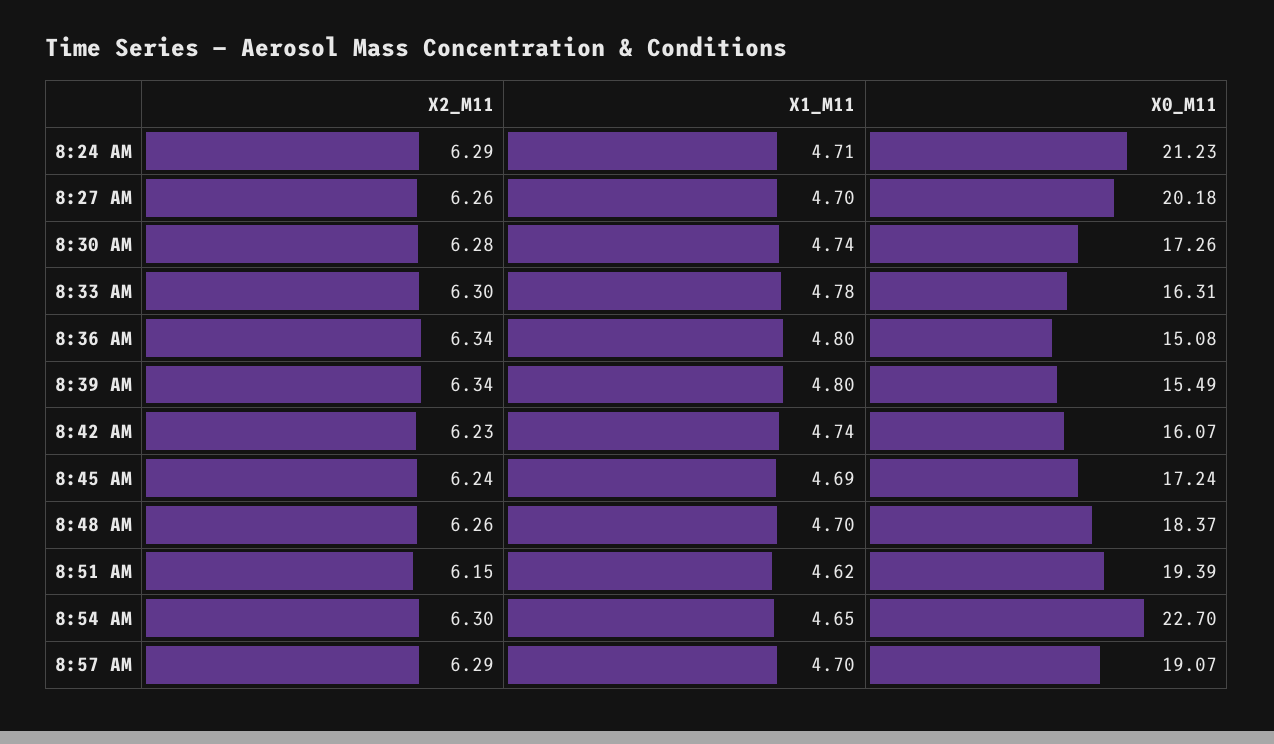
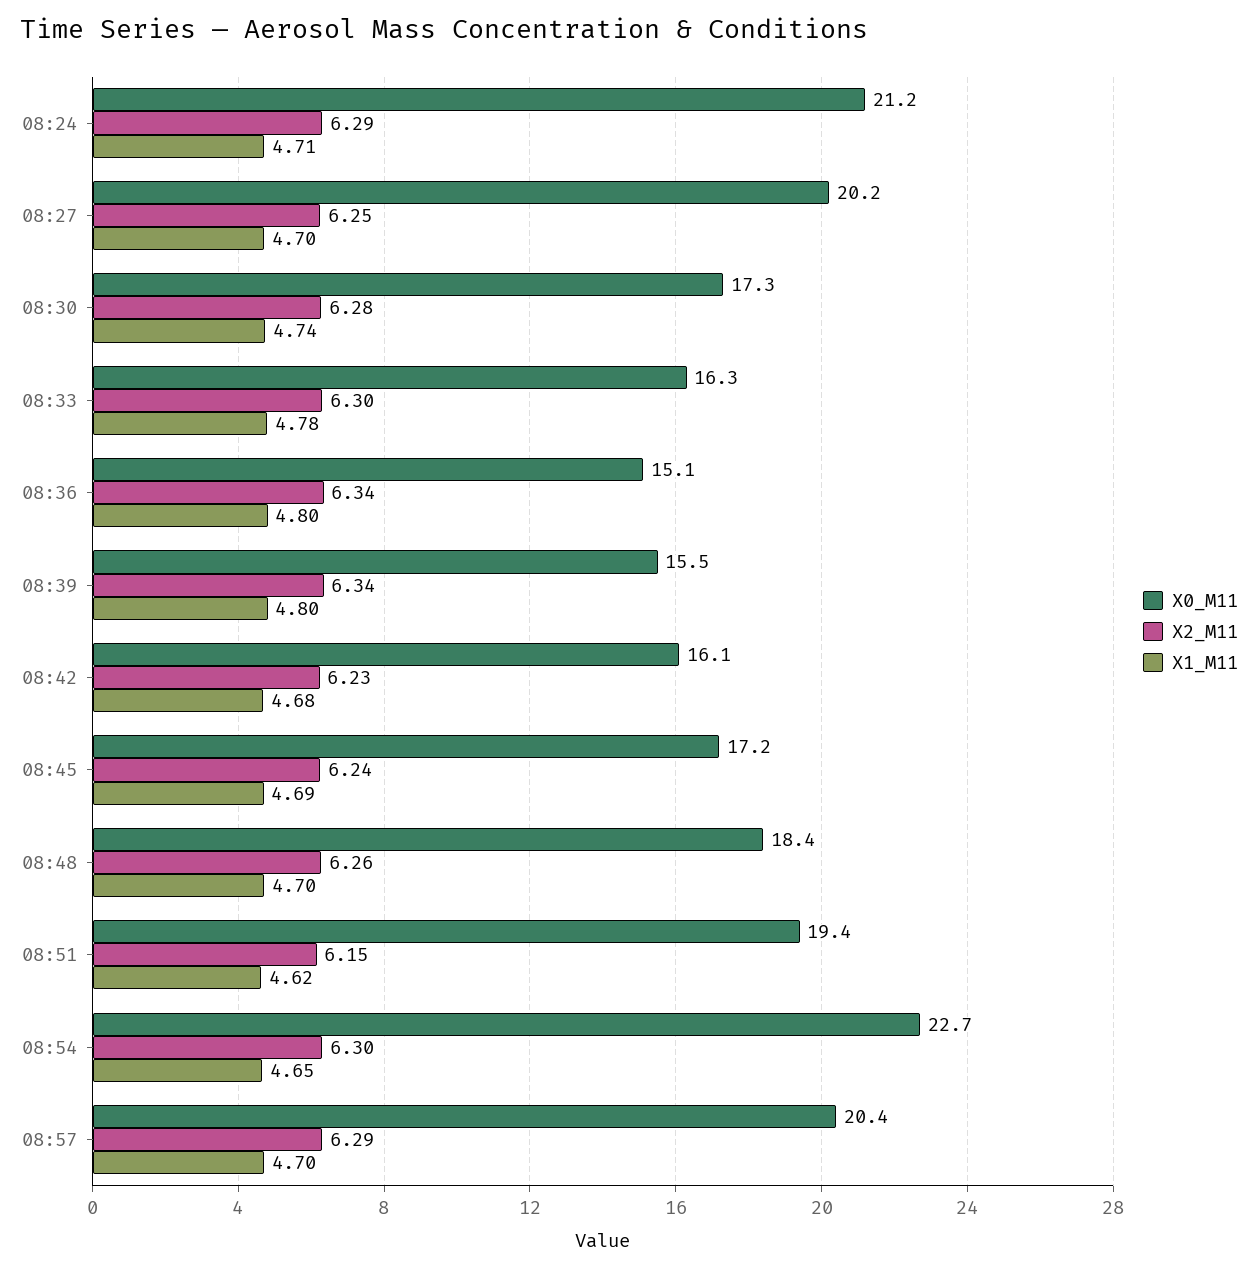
X2_M11, 8:27 AM: 6.26 -> 6.25
X1_M11, 8:42 AM: 4.74 -> 4.68
X0_M11, 8:57 AM: 19.07 -> 20.4

